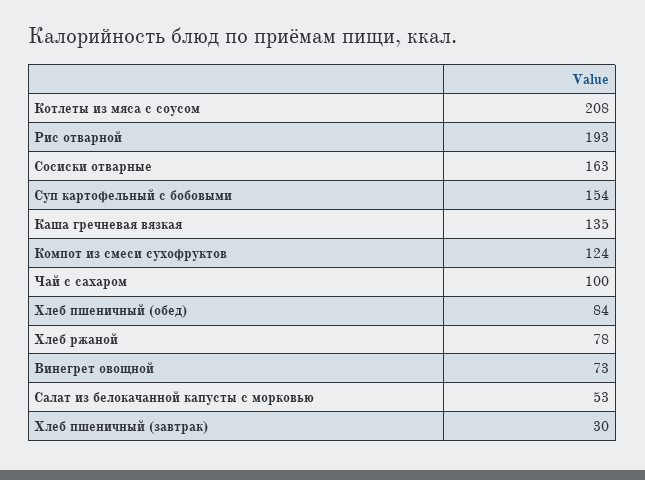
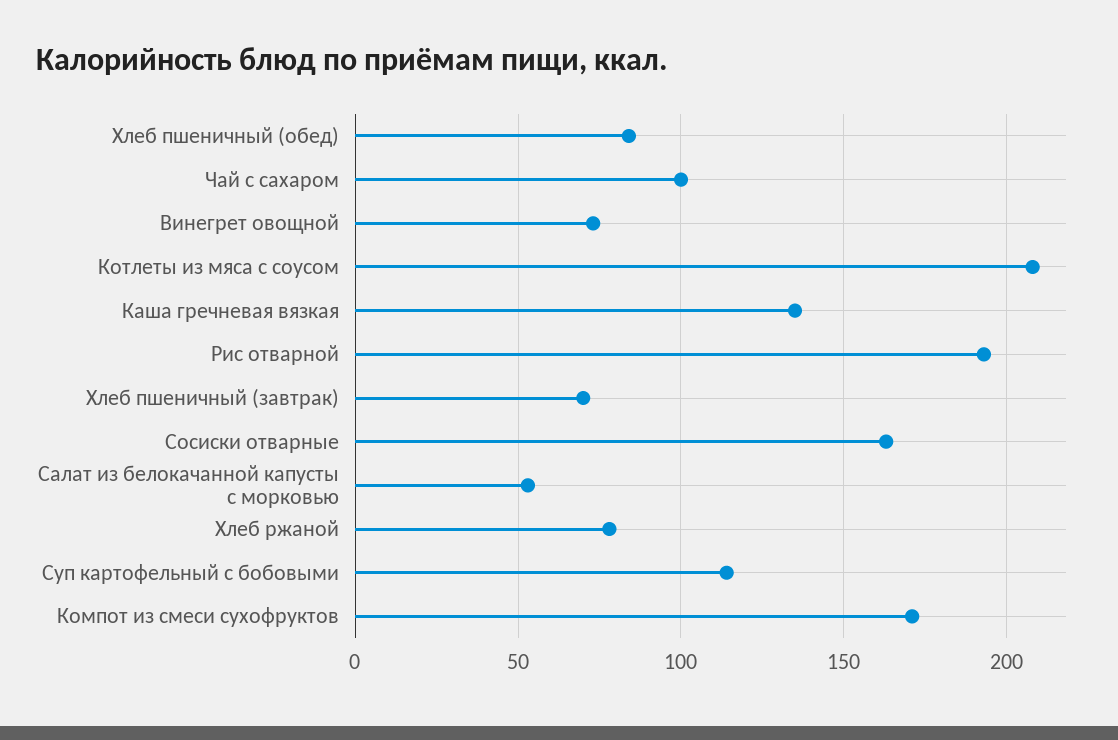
Суп картофельный с бобовыми: 154 -> 115
Компот из смеси сухофруктов: 124 -> 170
Хлеб пшеничный (завтрак): 30 -> 70

